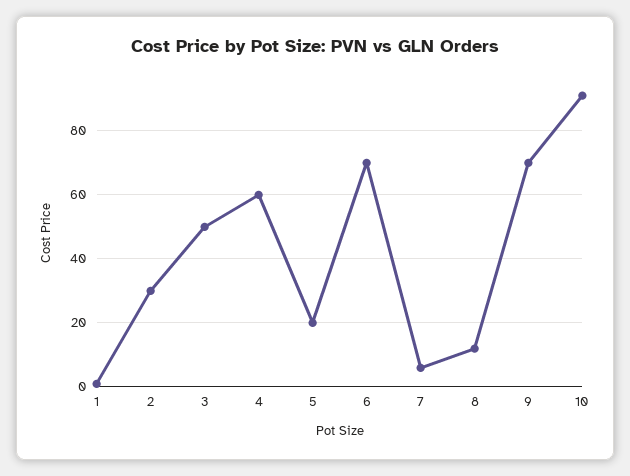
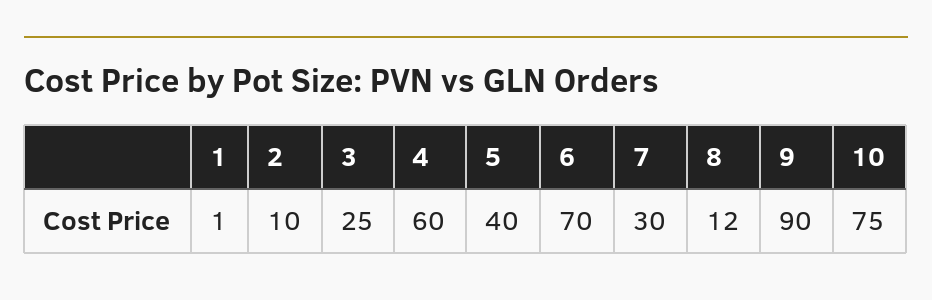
2: 30 -> 10
3: 50 -> 25
5: 20 -> 40
7: 5 -> 30
9: 70 -> 90
10: 90 -> 75

